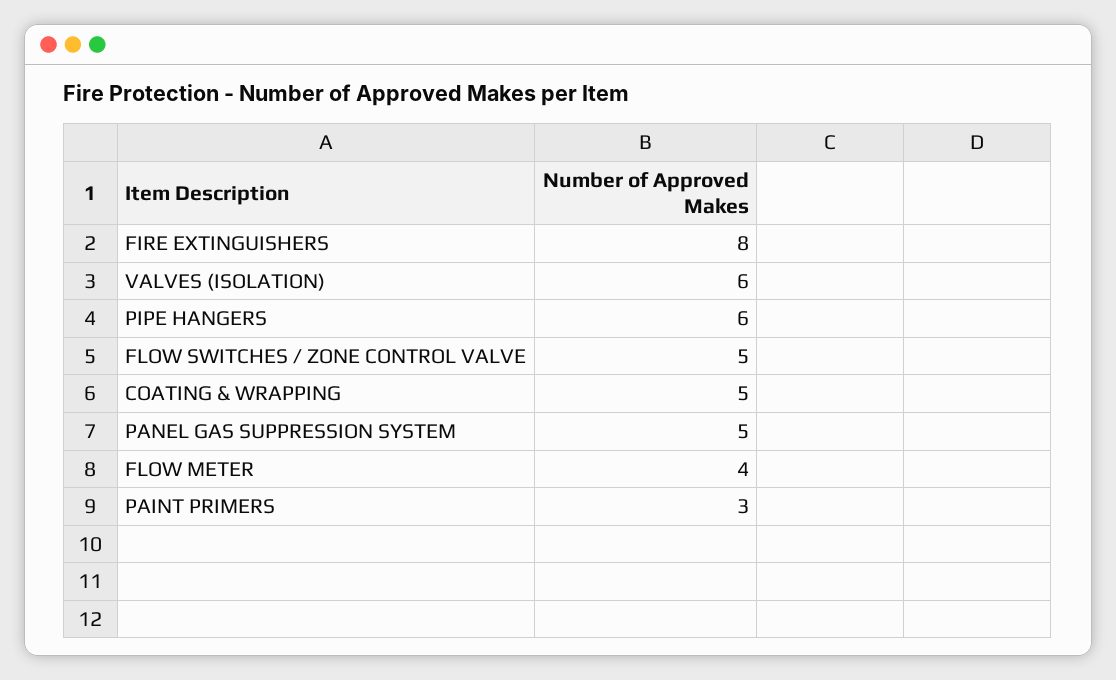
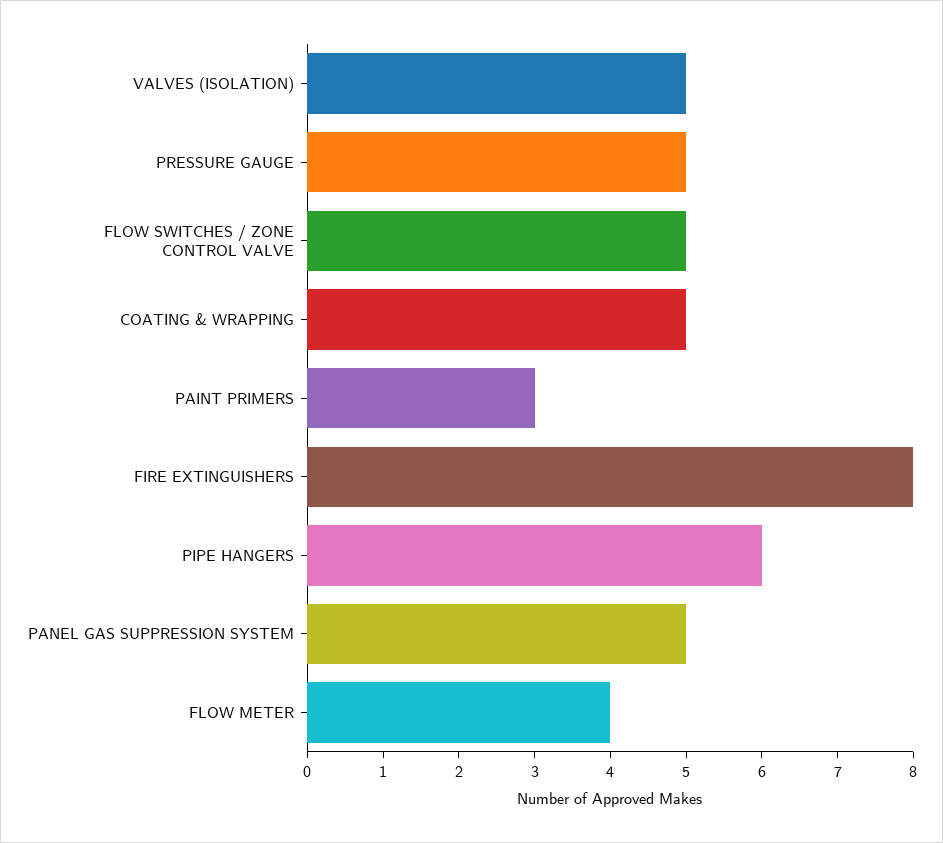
VALVES (ISOLATION): 6 -> 5
PRESSURE GAUGE: none -> 5

